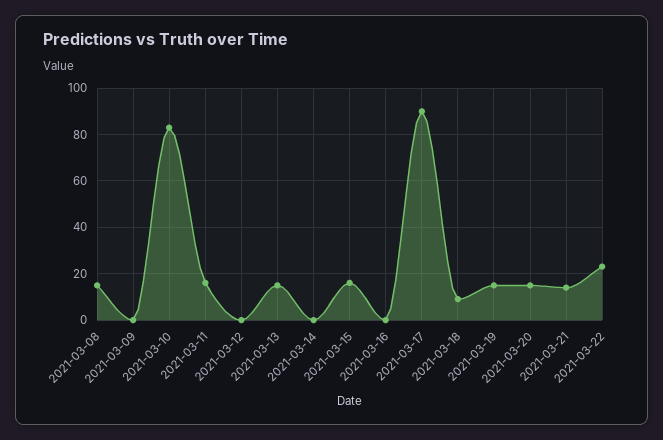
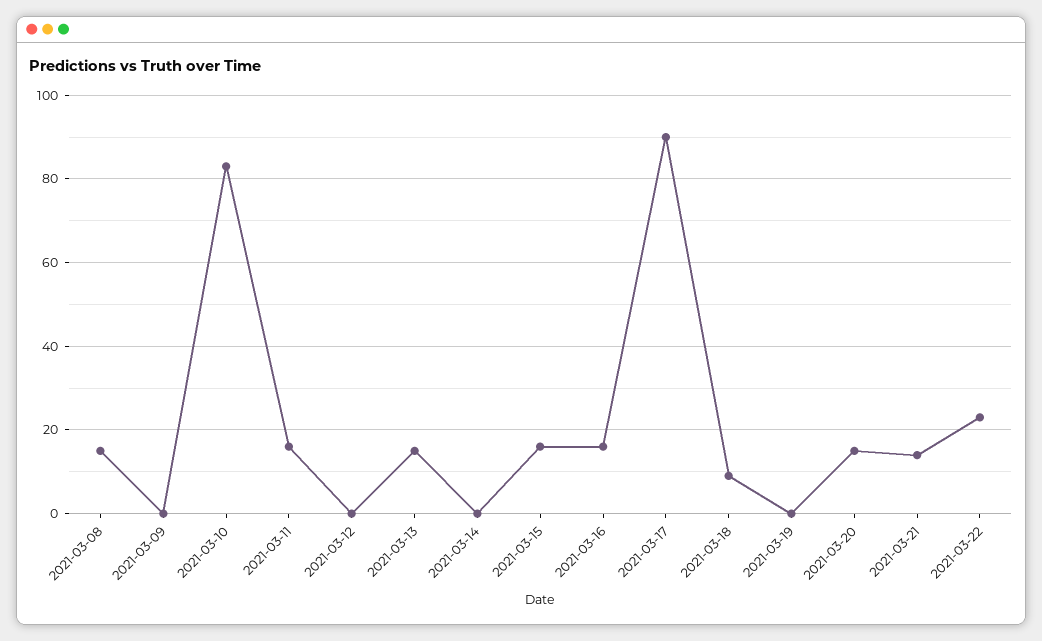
2021-03-16: 0 -> 15
2021-03-19: 15 -> 0

